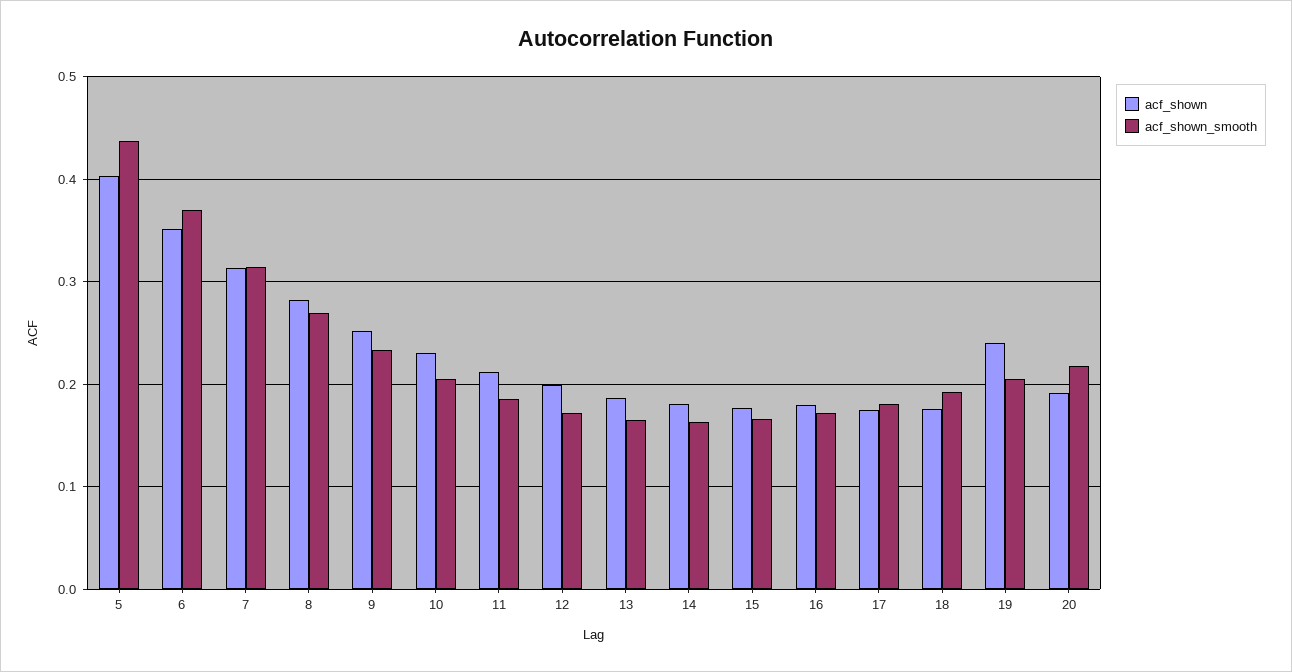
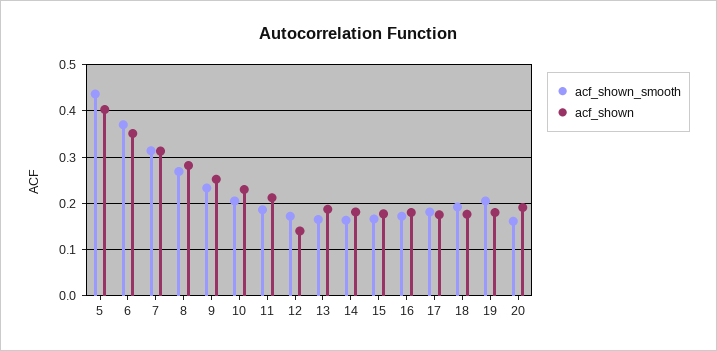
acf_shown, 12: 0.2 -> 0.14
acf_shown, 19: 0.24 -> 0.18
acf_shown_smooth, 20: 0.22 -> 0.16

